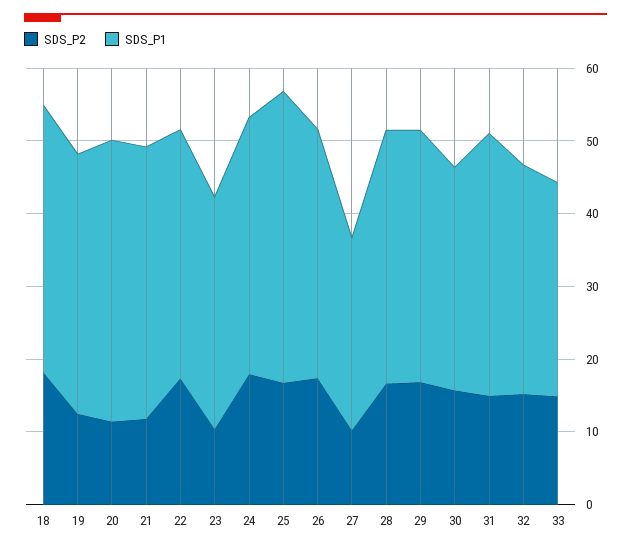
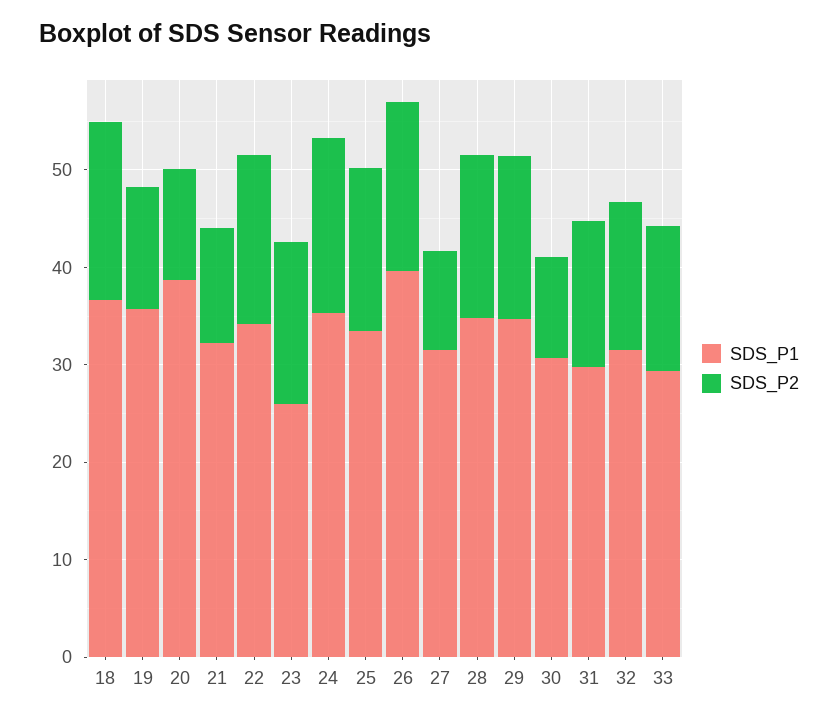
SDS_P1, 21: 38 -> 32
SDS_P2, 23: 10 -> 16
SDS_P1, 23: 32 -> 26
SDS_P1, 25: 40 -> 34
SDS_P1, 26: 34 -> 40
SDS_P1, 27: 26 -> 32
SDS_P2, 30: 16 -> 10
SDS_P1, 31: 36 -> 30

